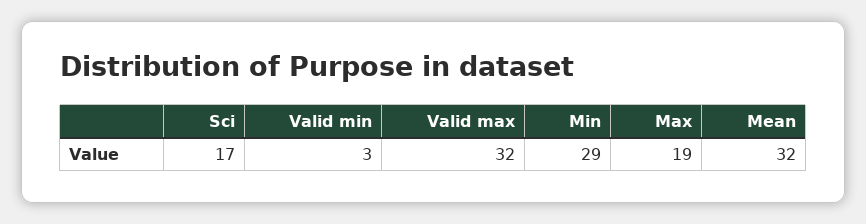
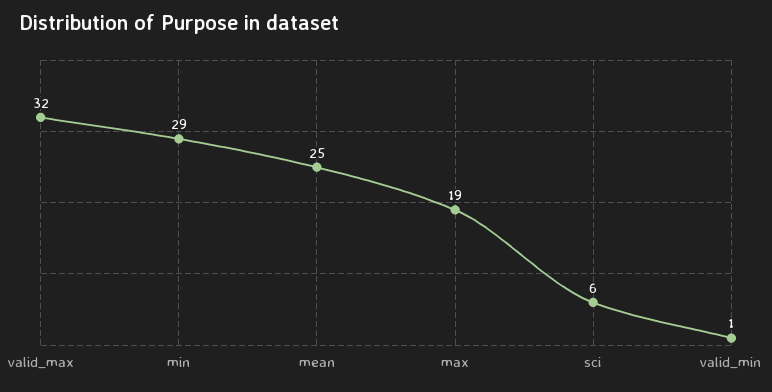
Sci: 17 -> 6
Valid min: 3 -> 1
Mean: 32 -> 25

